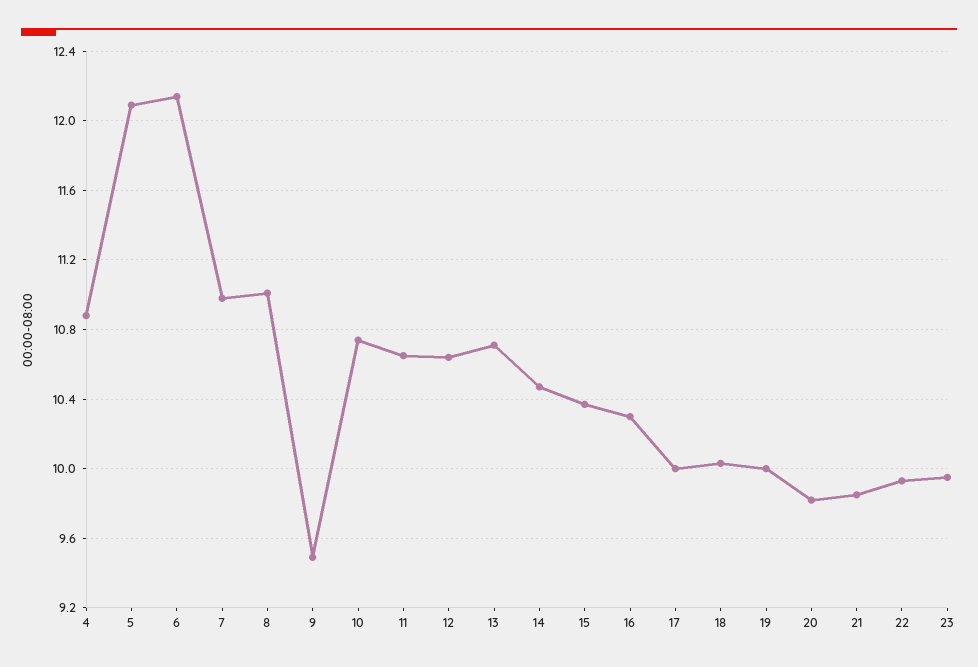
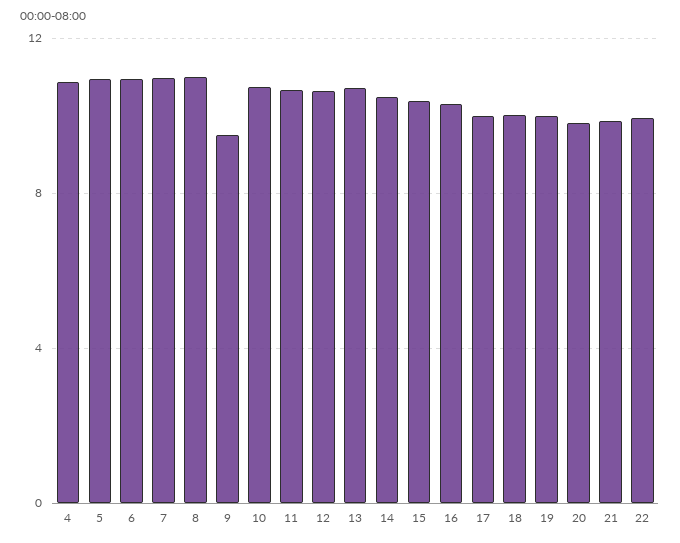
5: 12.1 -> 11
6: 12.15 -> 11
23: 9.95 -> none

